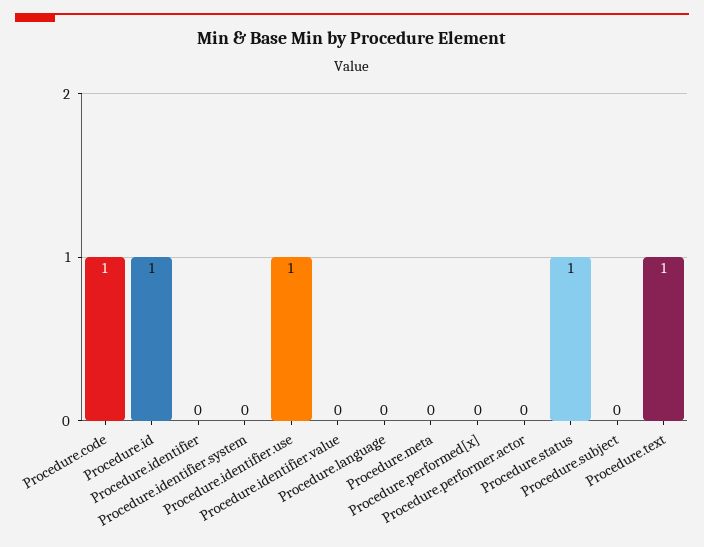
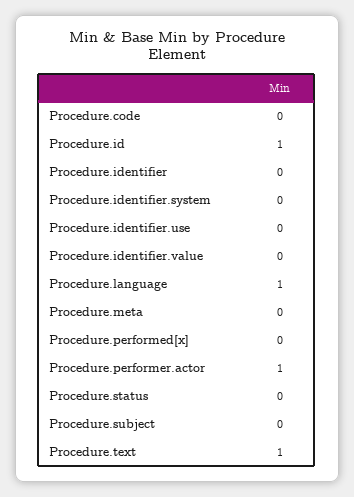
Procedure.code: 1 -> 0
Procedure.identifier.use: 1 -> 0
Procedure.language: 0 -> 1
Procedure.performer.actor: 0 -> 1
Procedure.status: 1 -> 0

